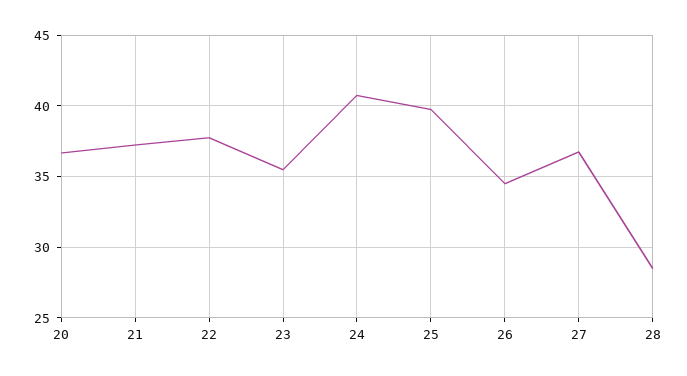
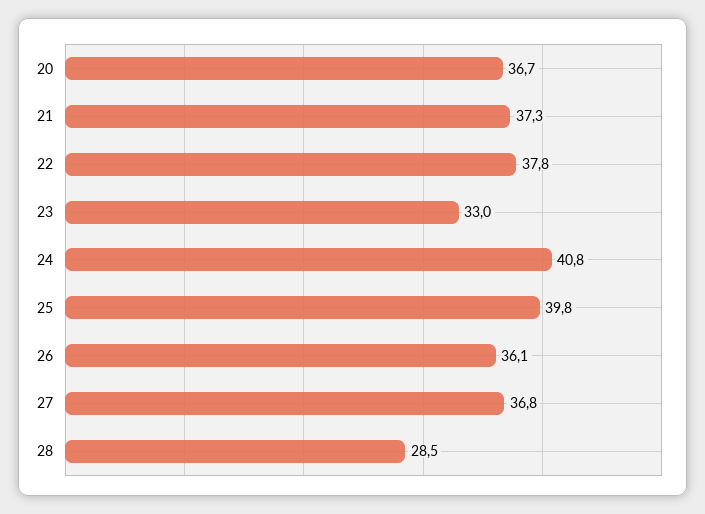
23: 35.5 -> 33
26: 34.5 -> 36.1

